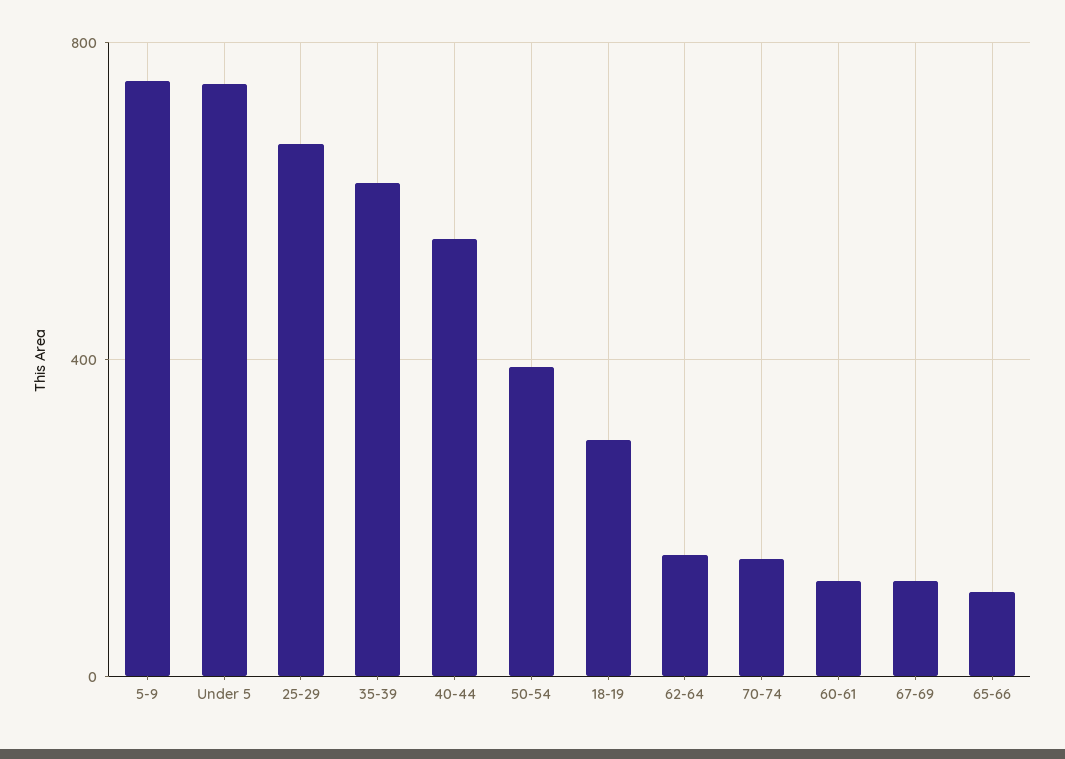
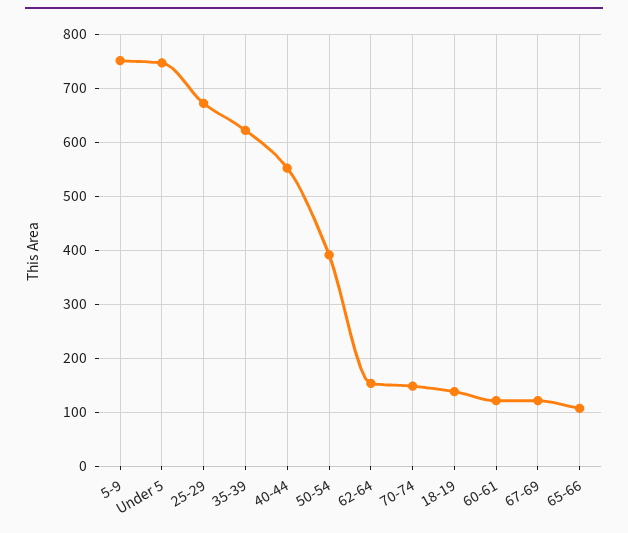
18-19: 300 -> 140

